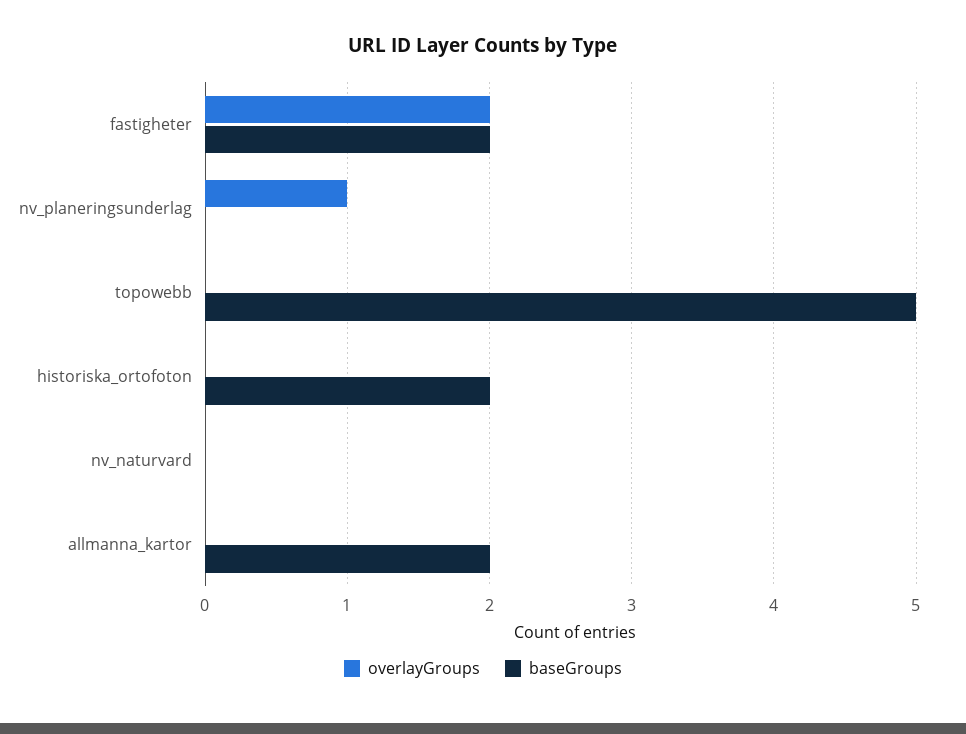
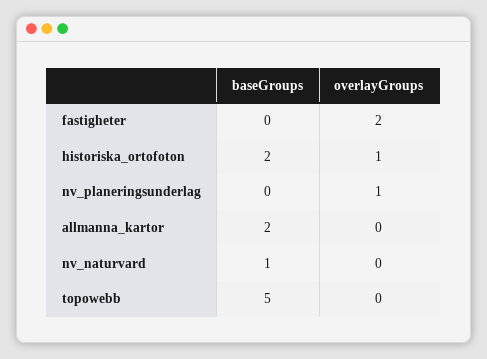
baseGroups, fastigheter: 2 -> 0
overlayGroups, historiska_ortofoton: 0 -> 1
baseGroups, nv_naturvard: 0 -> 1

